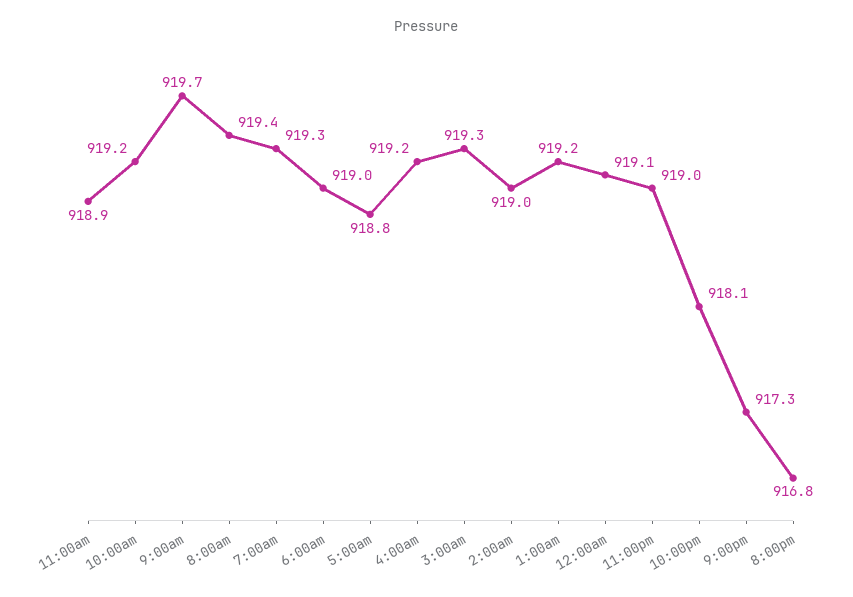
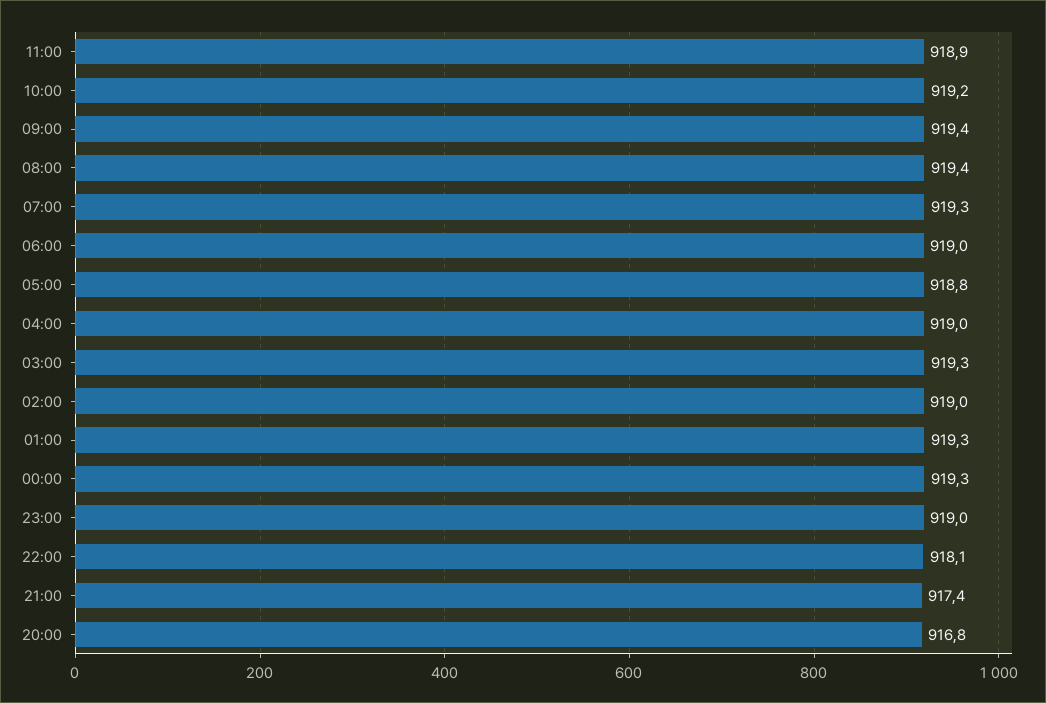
9:00am: 919.7 -> 919.4
4:00am: 919.2 -> 919
1:00am: 919.2 -> 919.3
12:00am: 919.1 -> 919.3
9:00pm: 917.3 -> 917.4

